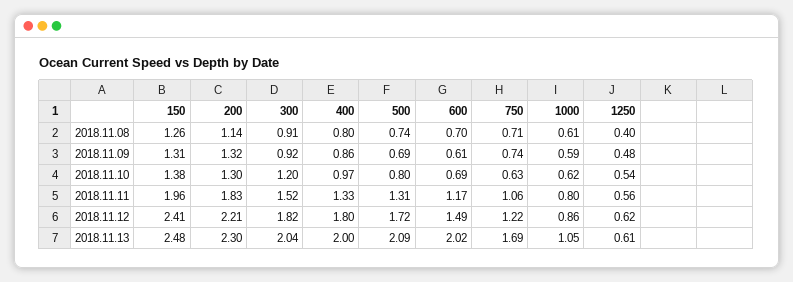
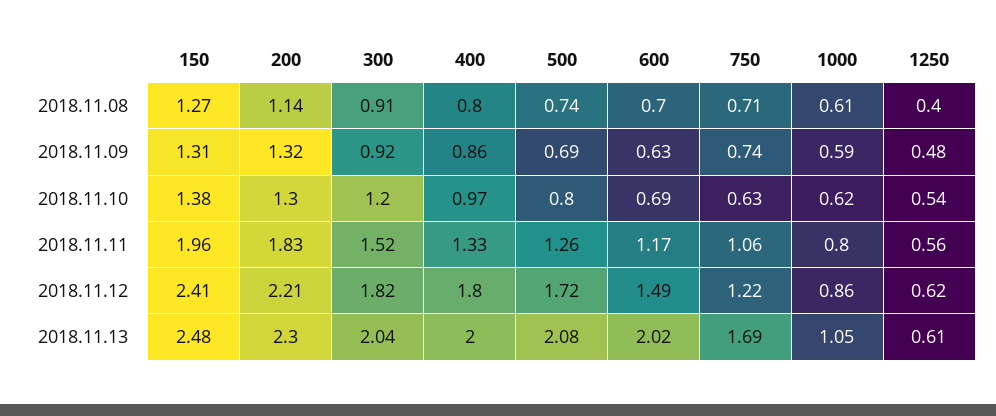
150, 2018.11.08: 1.26 -> 1.27
600, 2018.11.09: 0.61 -> 0.63
500, 2018.11.11: 1.31 -> 1.26
500, 2018.11.13: 2.09 -> 2.08

